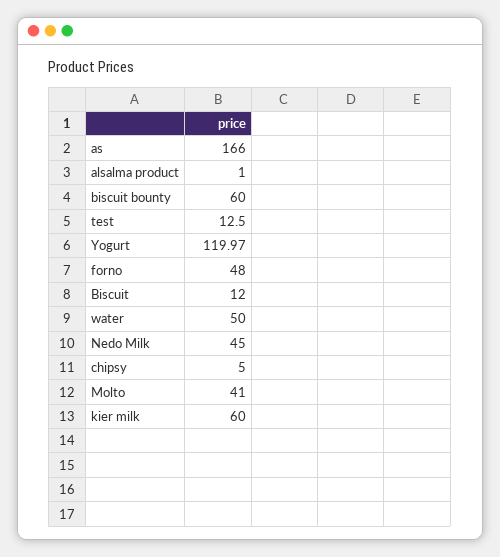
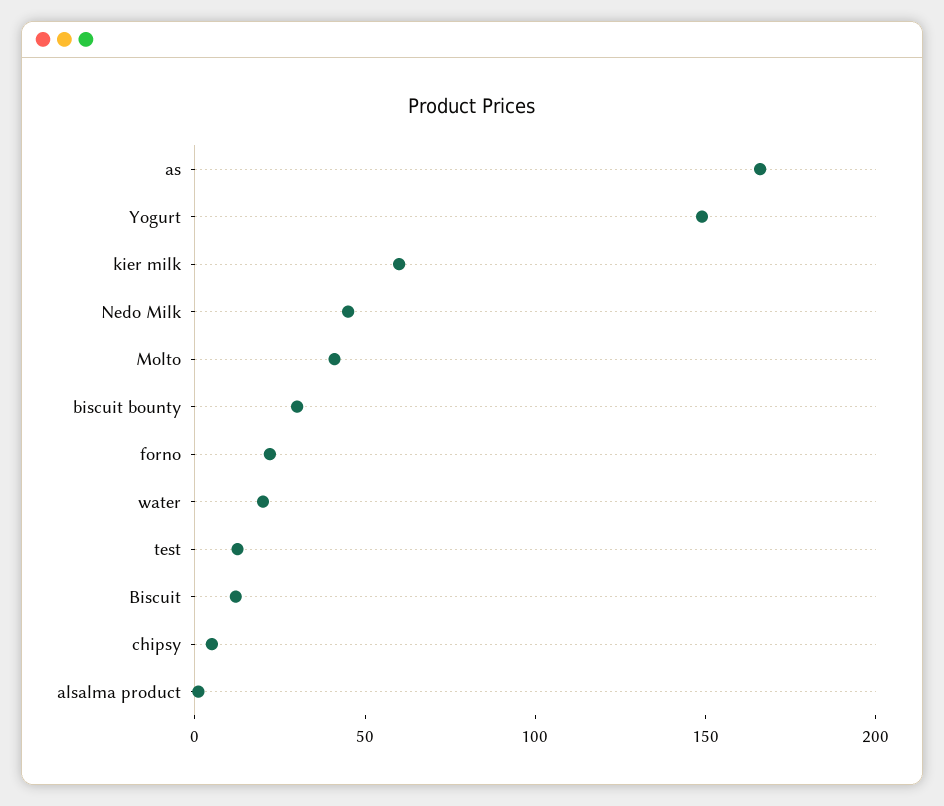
biscuit bounty: 60 -> 30
Yogurt: 119.97 -> 150
forno: 48 -> 20
water: 50 -> 20

